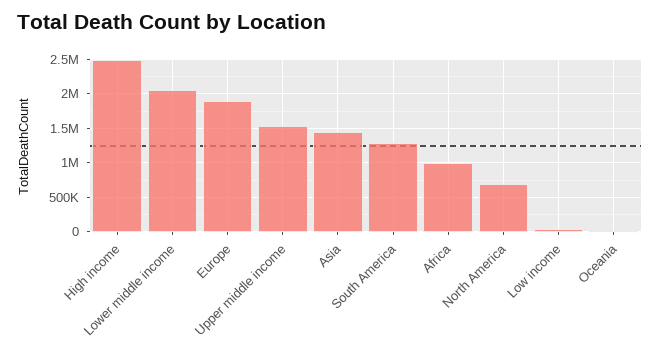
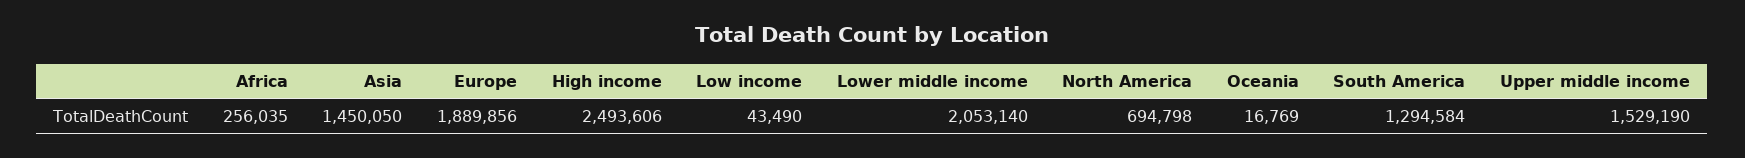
Africa: 1000000 -> 256035

